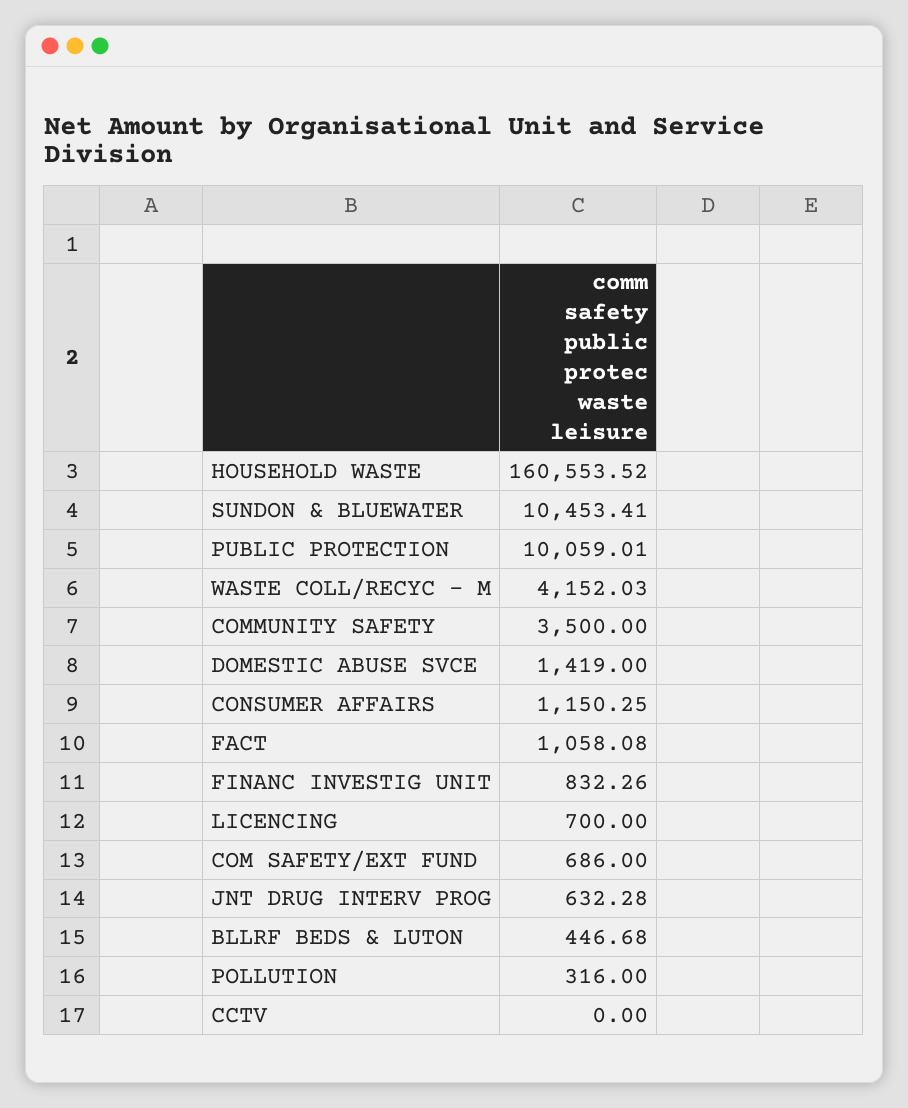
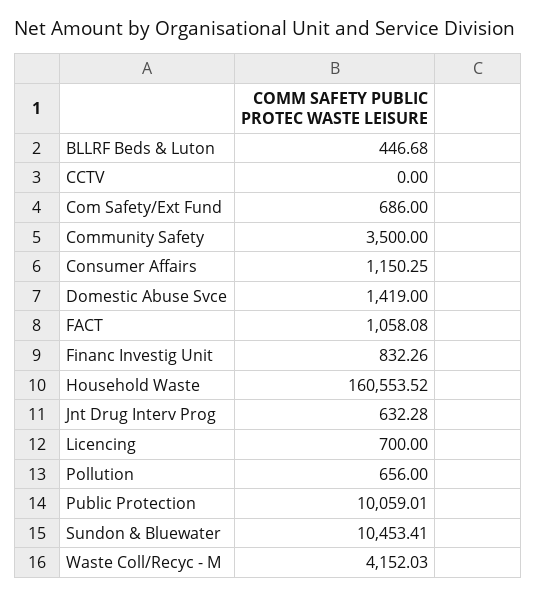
POLLUTION: 316 -> 656

